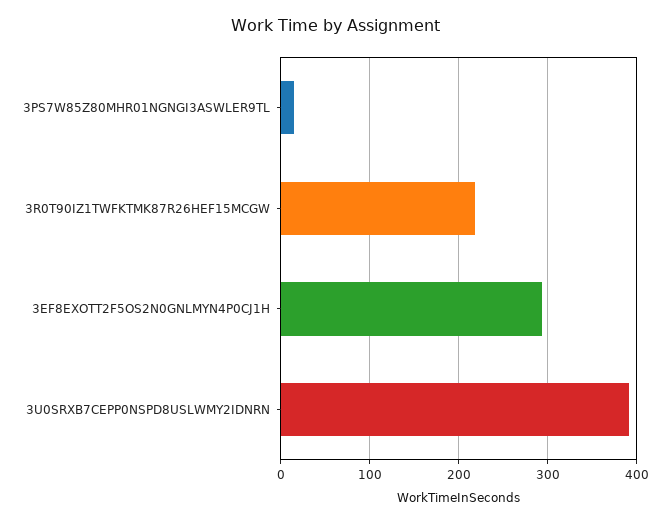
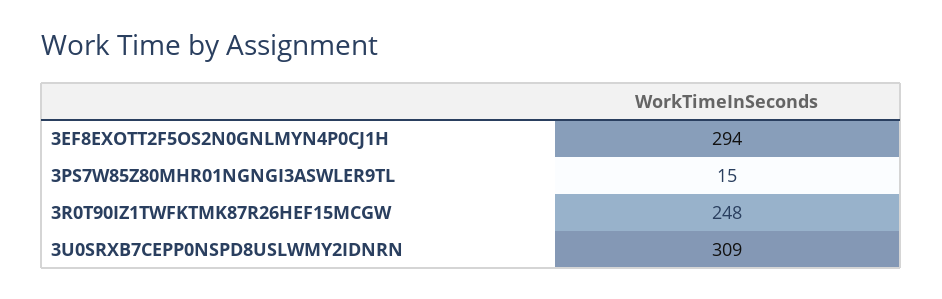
3R0T90IZ1TWFKTMK87R26HEF15MCGW: 220 -> 248
3U0SRXB7CEPP0NSPD8USLWMY2IDNRN: 390 -> 309

